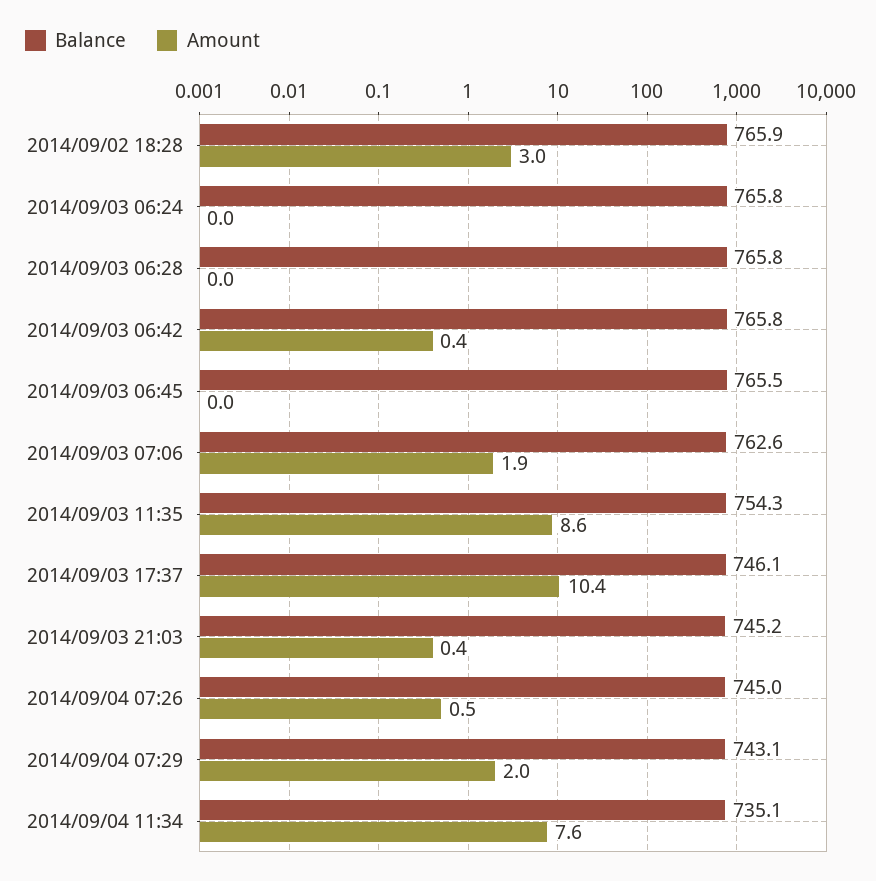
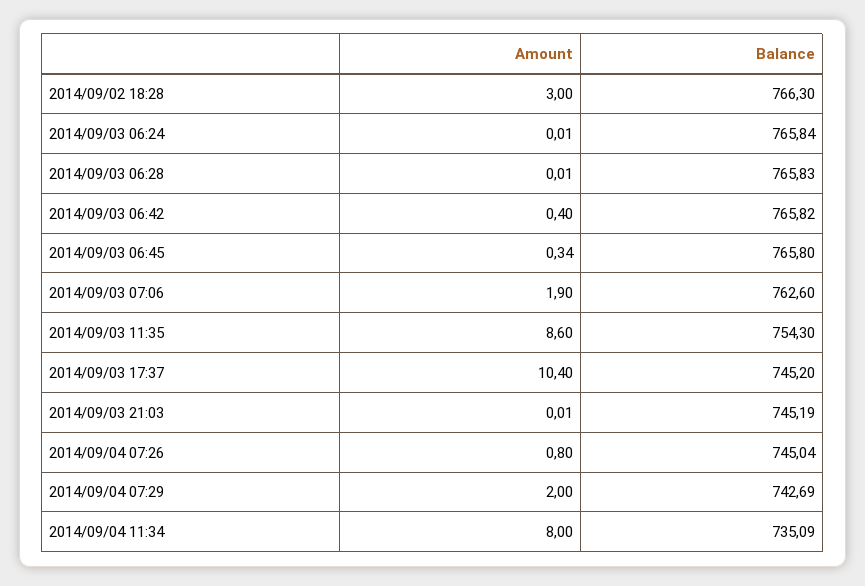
Balance, 2014/09/02 18:28: 765.9 -> 766.3
Balance, 2014/09/03 06:45: 765.5 -> 765.8
Amount, 2014/09/03 06:45: 0 -> 0.34
Balance, 2014/09/03 17:37: 746.1 -> 745.2
Amount, 2014/09/03 21:03: 0.4 -> 0.01
Amount, 2014/09/04 07:26: 0.5 -> 0.8
Balance, 2014/09/04 07:29: 743.1 -> 742.69
Amount, 2014/09/04 11:34: 7.6 -> 8

